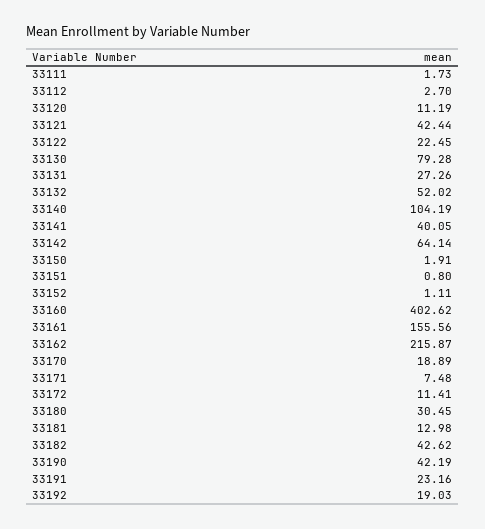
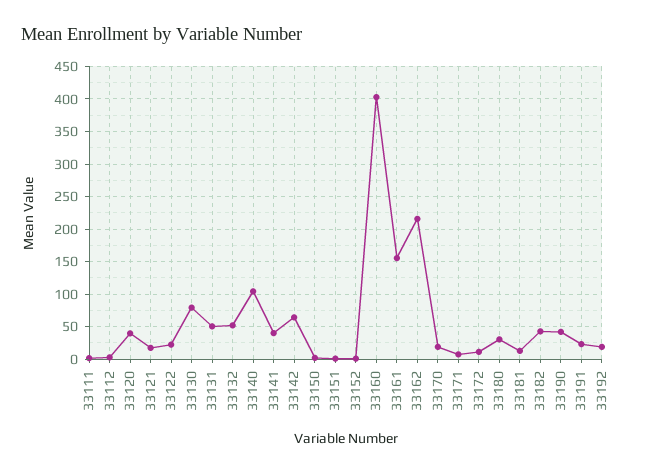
33120: 11.19 -> 40
33121: 42.44 -> 20
33131: 27.26 -> 50

